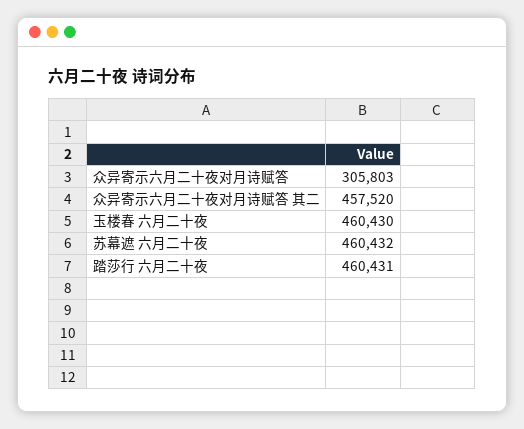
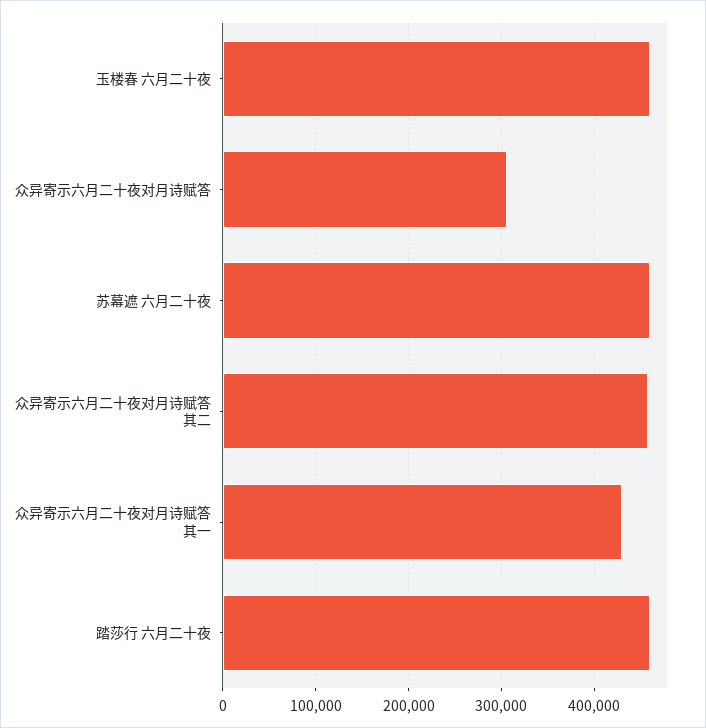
众异寄示六月二十夜对月诗赋答 其一: none -> 430000

